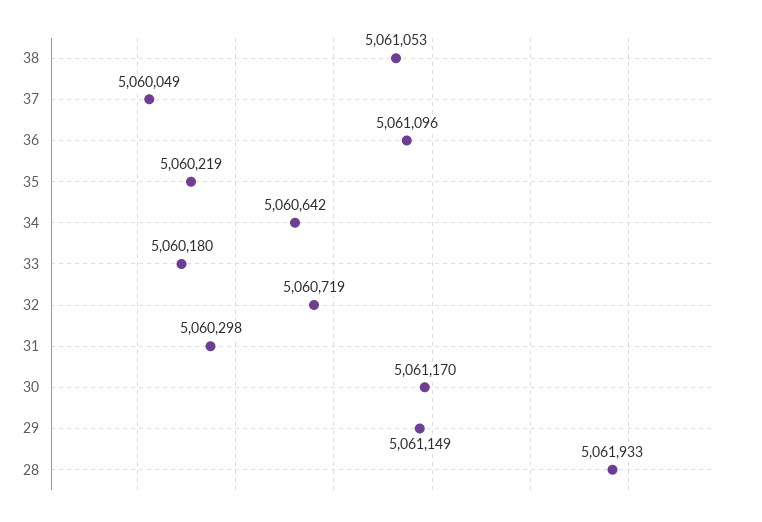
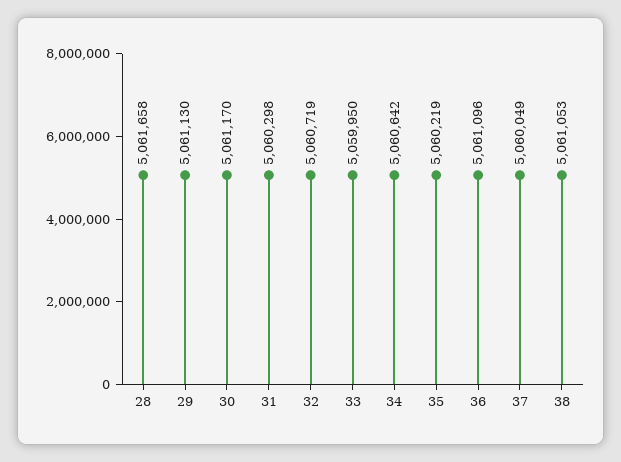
33: 5060180 -> 5059950
29: 5061149 -> 5061130
28: 5061933 -> 5061658

